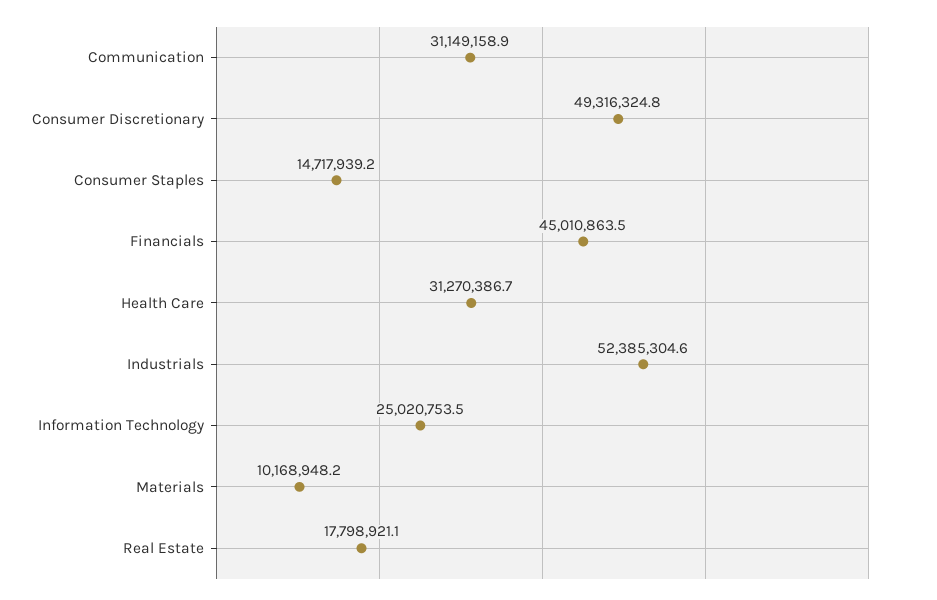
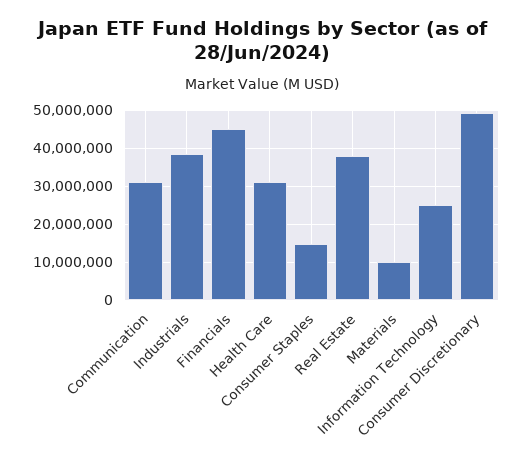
Industrials: 52385304.6 -> 38000000
Real Estate: 17798921.1 -> 38000000

